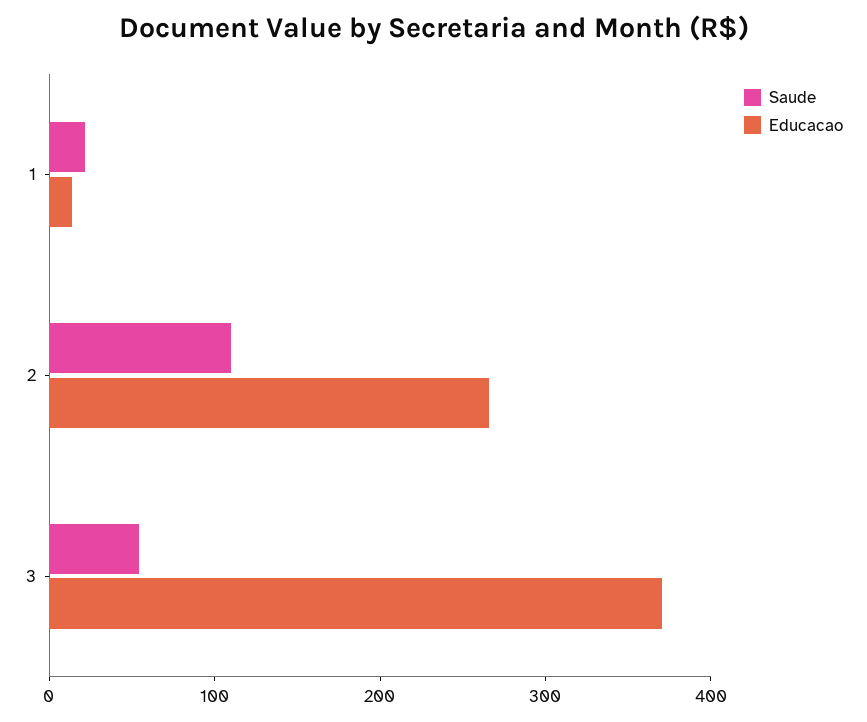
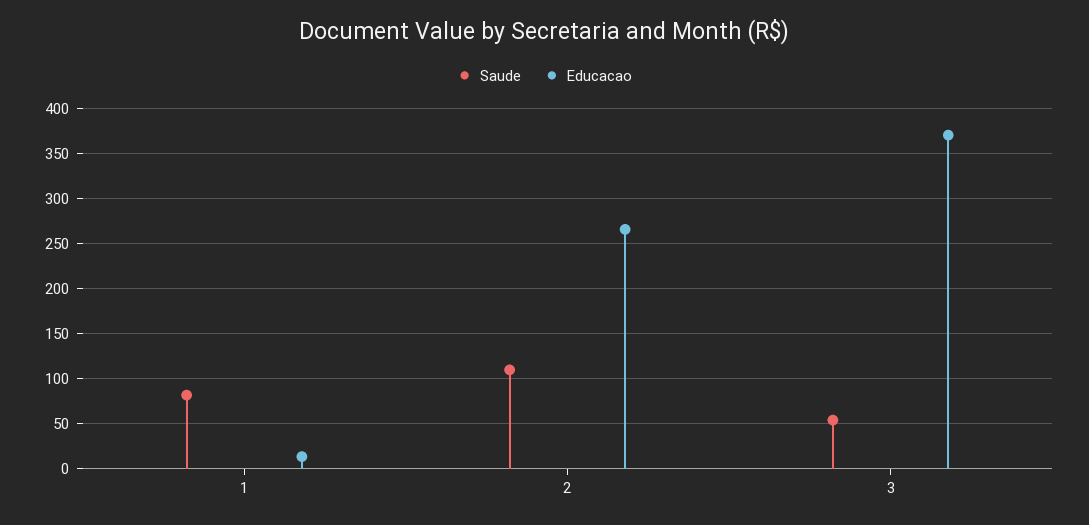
Saude, 1: 20 -> 80

